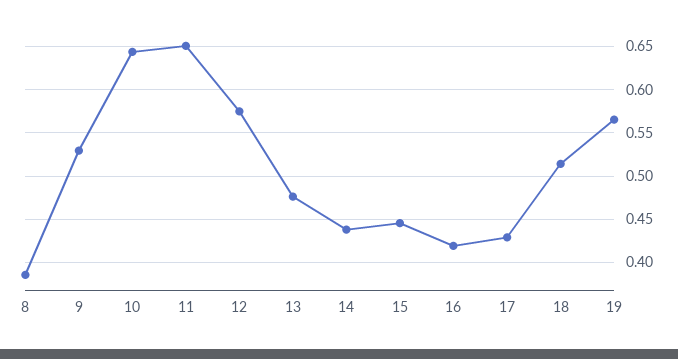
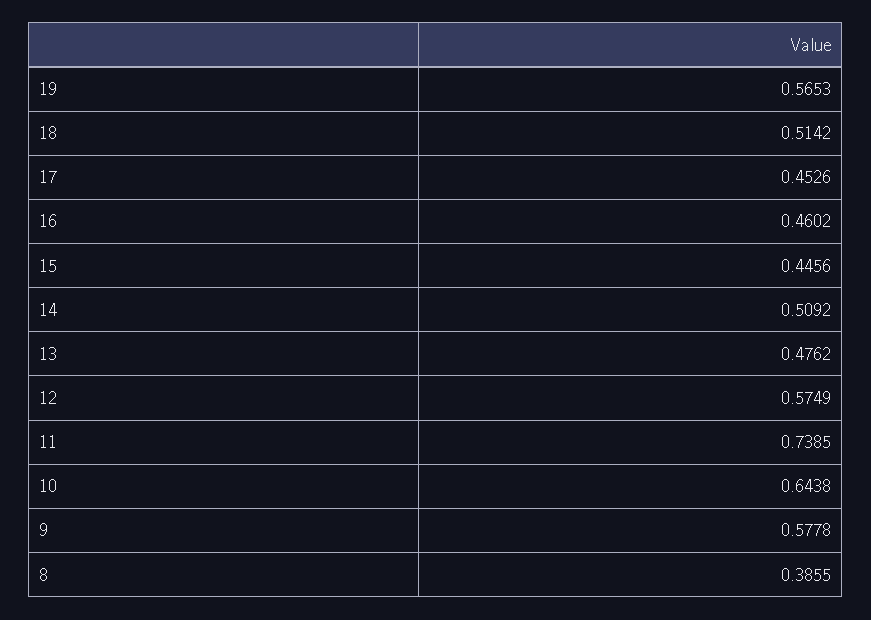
9: 0.53 -> 0.5778
11: 0.65 -> 0.7385
14: 0.44 -> 0.5092
16: 0.42 -> 0.4602
17: 0.43 -> 0.4526

